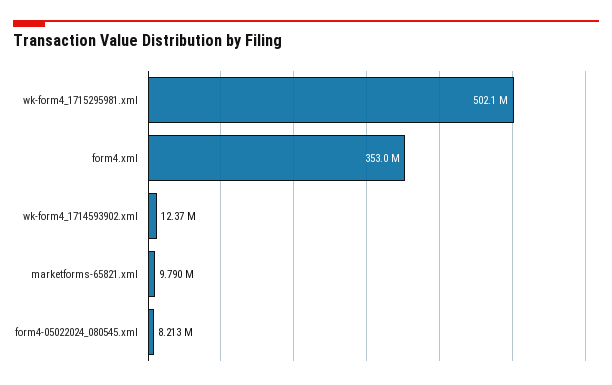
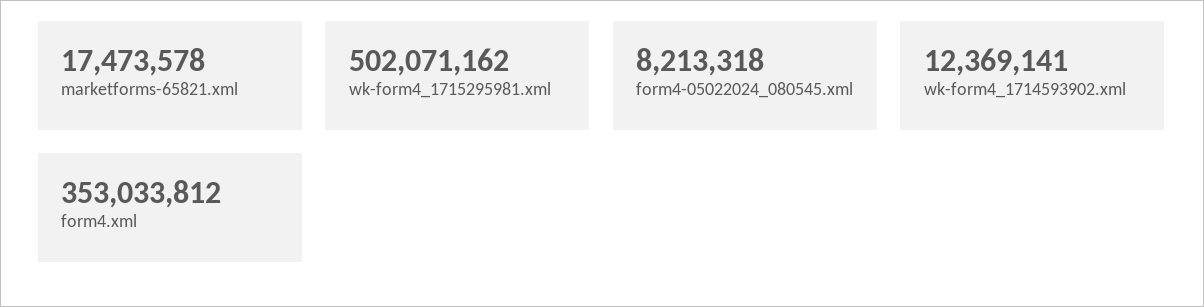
marketforms-65821.xml: 9790000 -> 17473578

